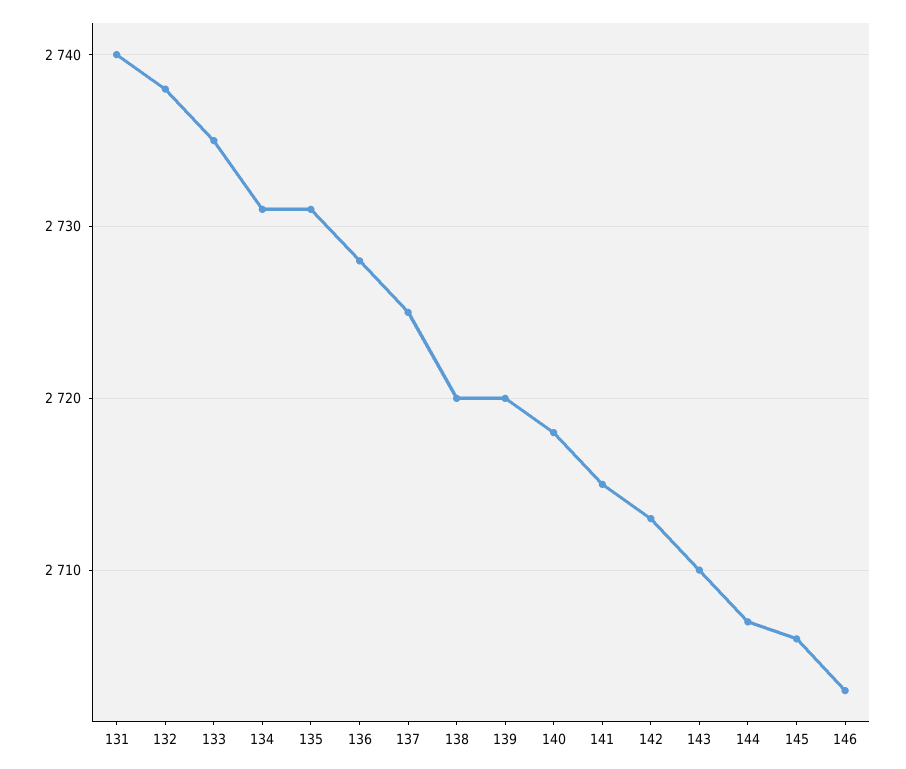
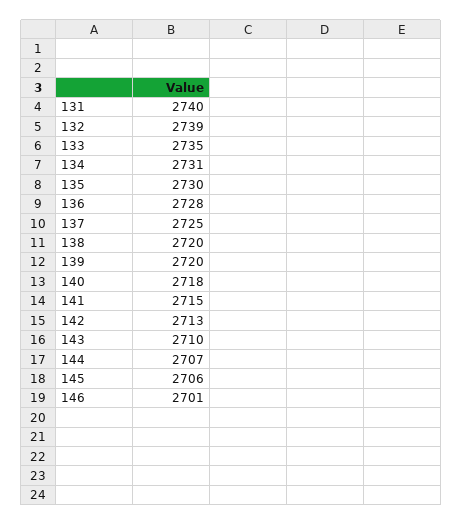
132: 2738 -> 2739
135: 2731 -> 2730
146: 2703 -> 2701

